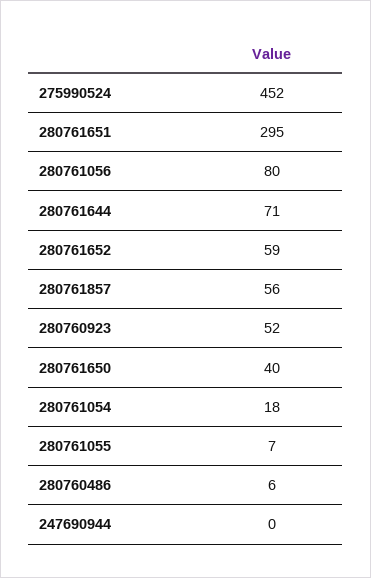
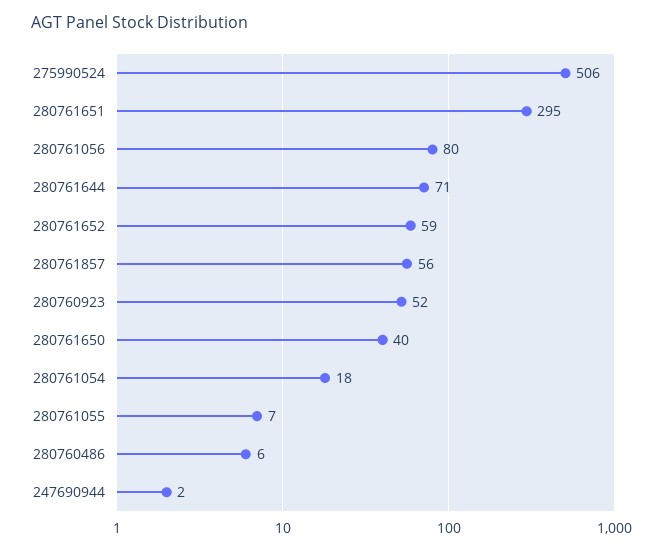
275990524: 452 -> 506
247690944: 0 -> 2

